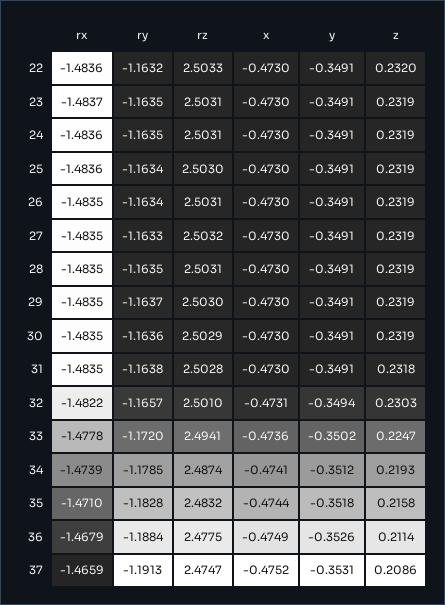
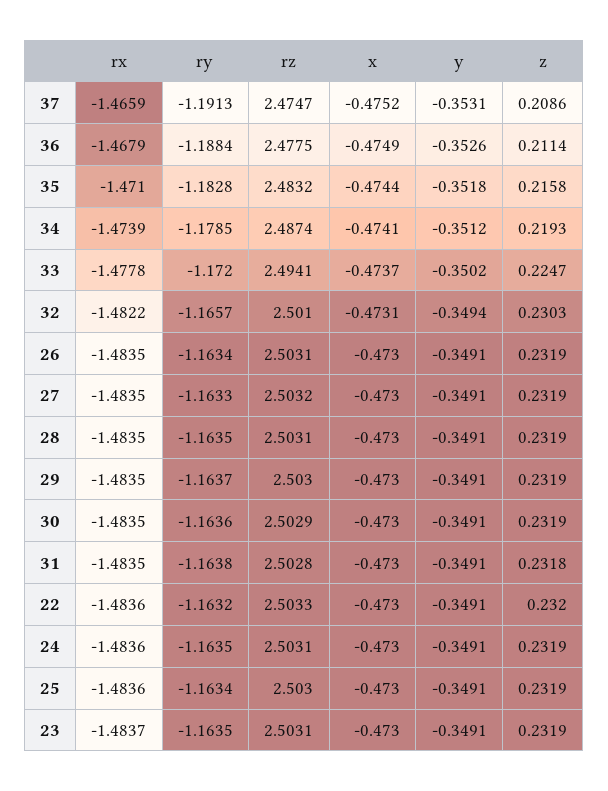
x, 33: -0.4736 -> -0.4737

